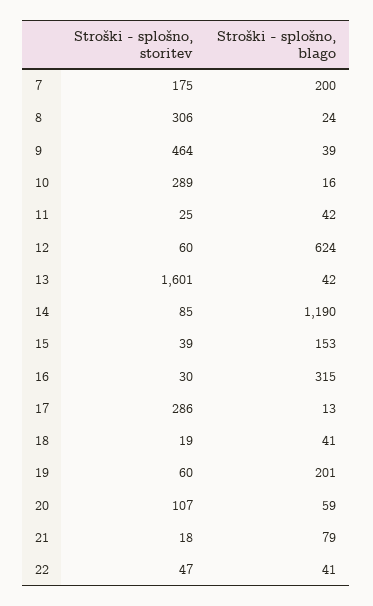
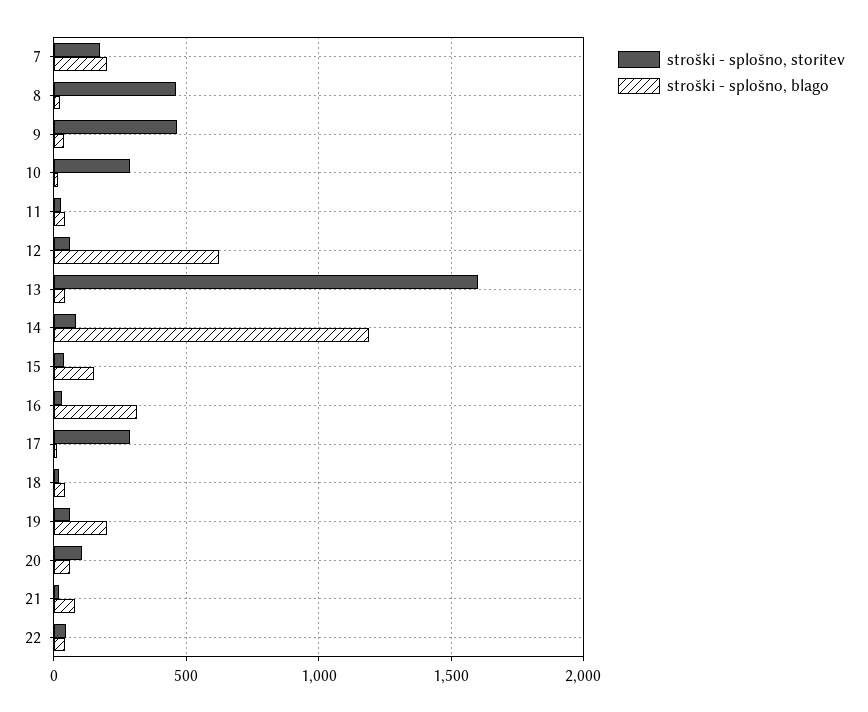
Stroški - splošno, storitev, 8: 306 -> 450

